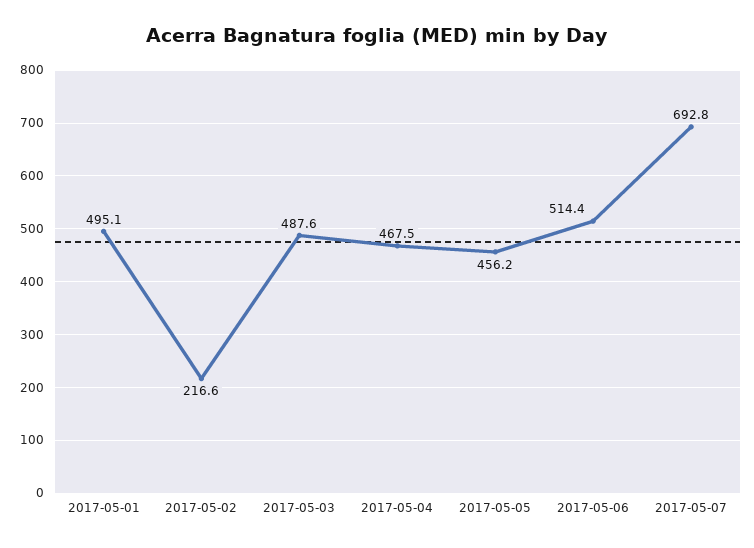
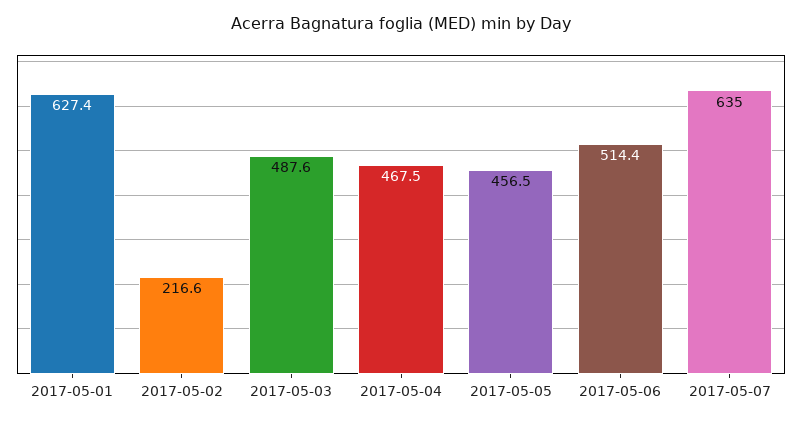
2017-05-01: 495.1 -> 627.4
2017-05-05: 456.2 -> 456.5
2017-05-07: 692.8 -> 635

